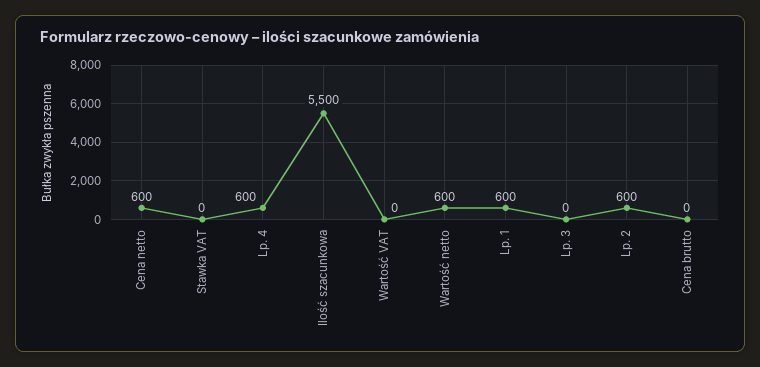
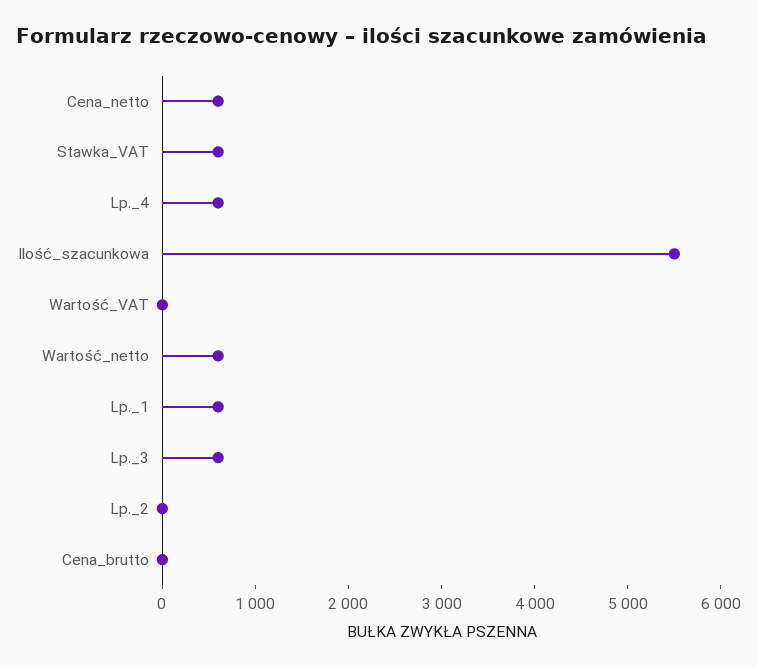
Stawka VAT: 0 -> 600
Lp. 3: 0 -> 600
Lp. 2: 600 -> 0

